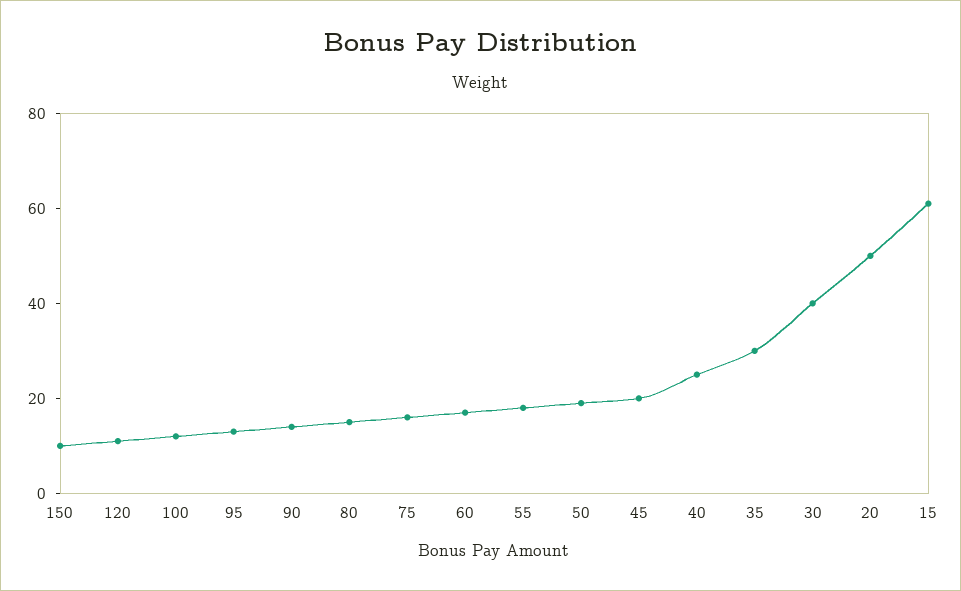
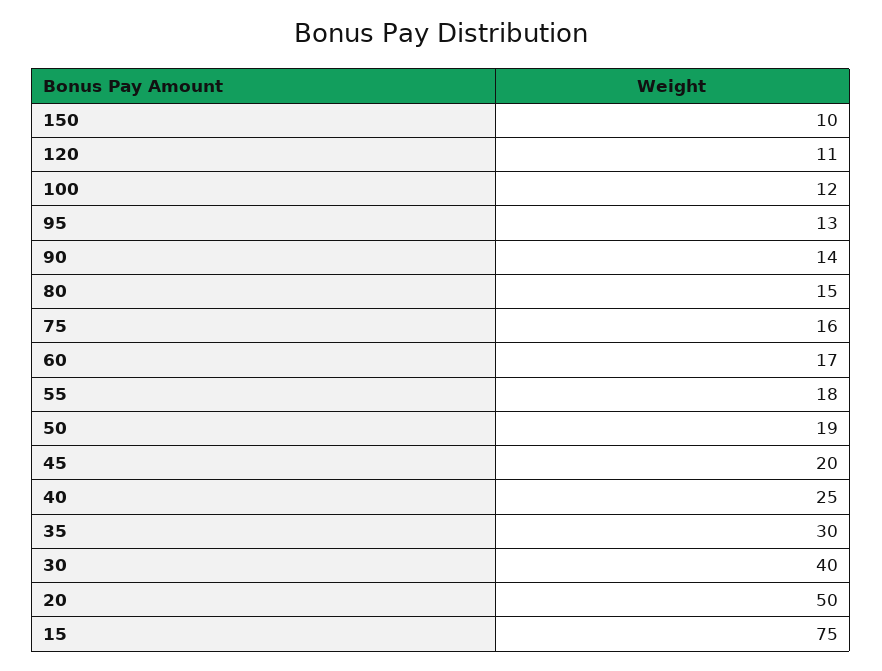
15: 60 -> 75

